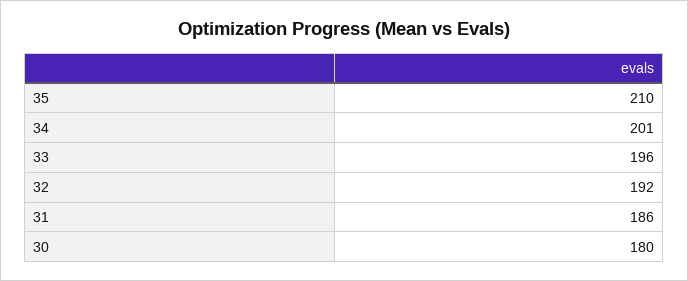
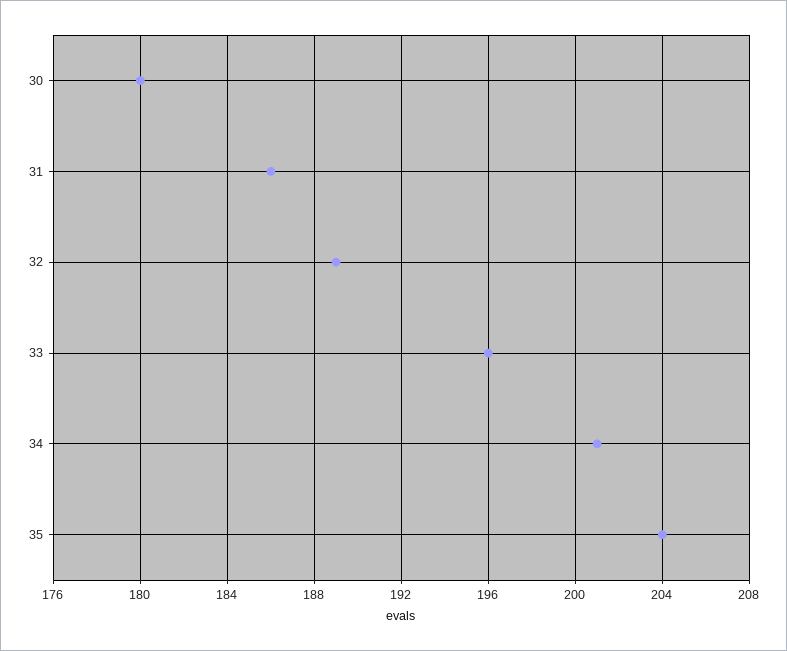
35: 210 -> 204
32: 192 -> 189

